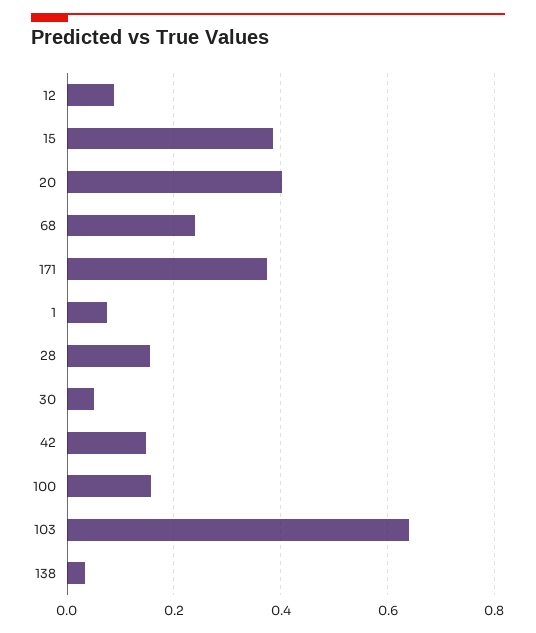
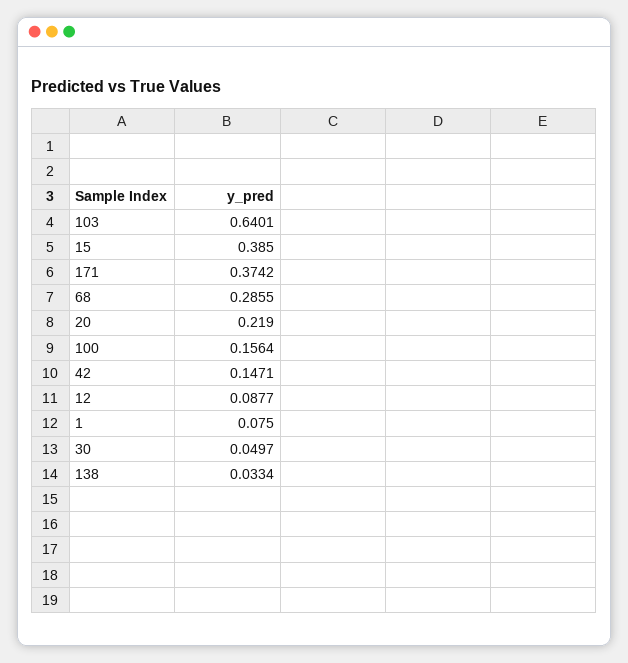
20: 0.4 -> 0.219
68: 0.24 -> 0.2855
28: 0.16 -> none

